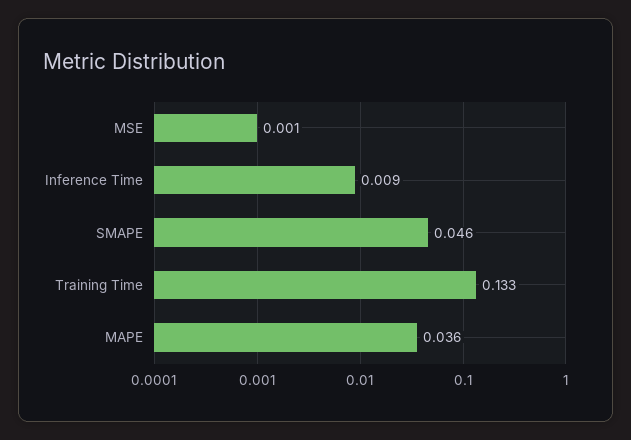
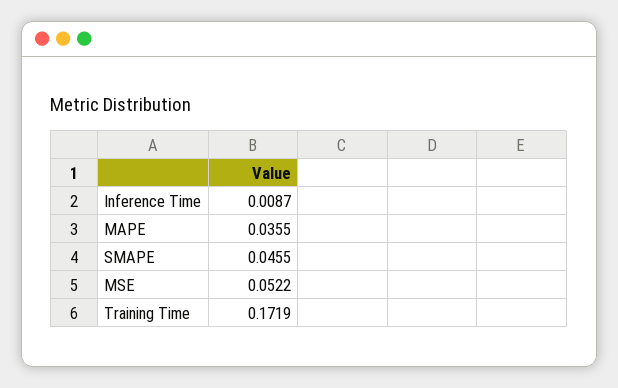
MSE: 0.001 -> 0.0522
Training Time: 0.133 -> 0.1719

